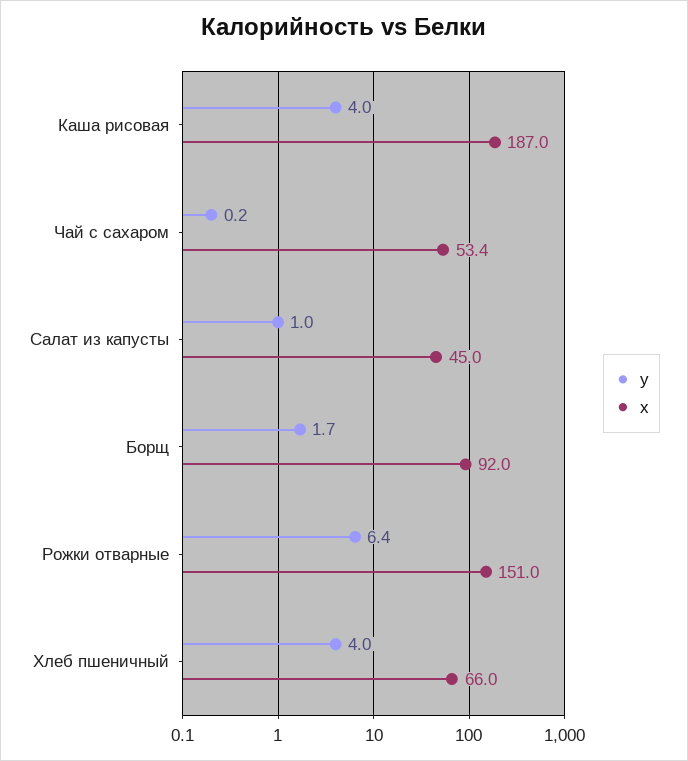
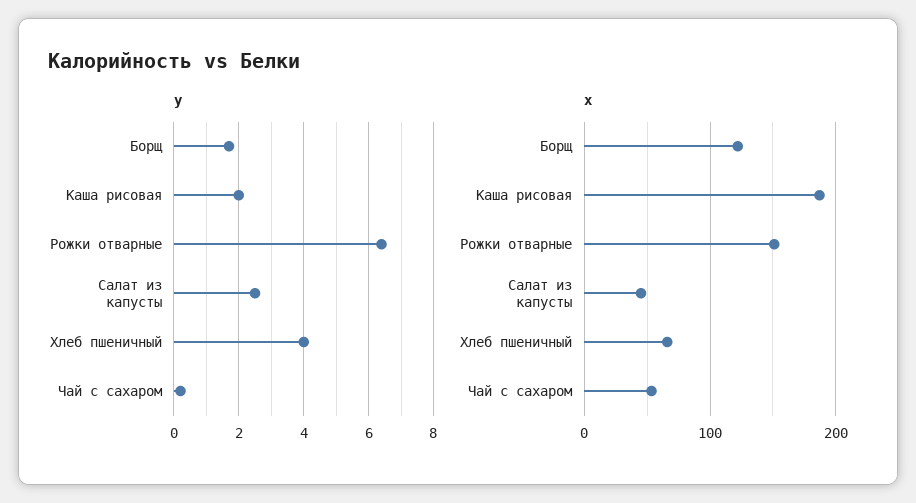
y, Каша рисовая: 4 -> 2
y, Салат из капусты: 1 -> 2.5
x, Борщ: 92 -> 120

